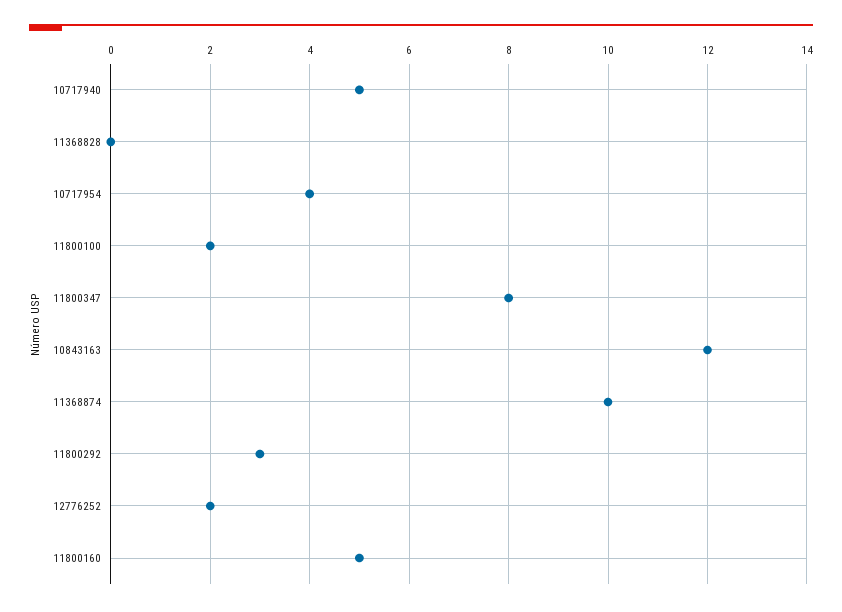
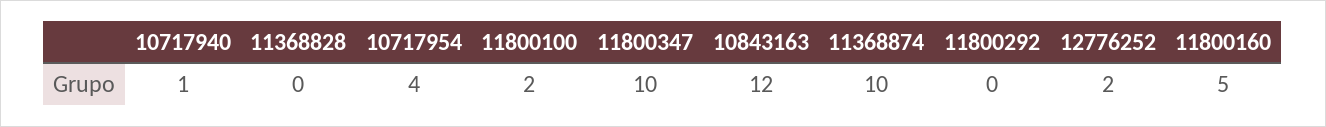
10717940: 5 -> 1
11800347: 8 -> 10
11800292: 3 -> 0

